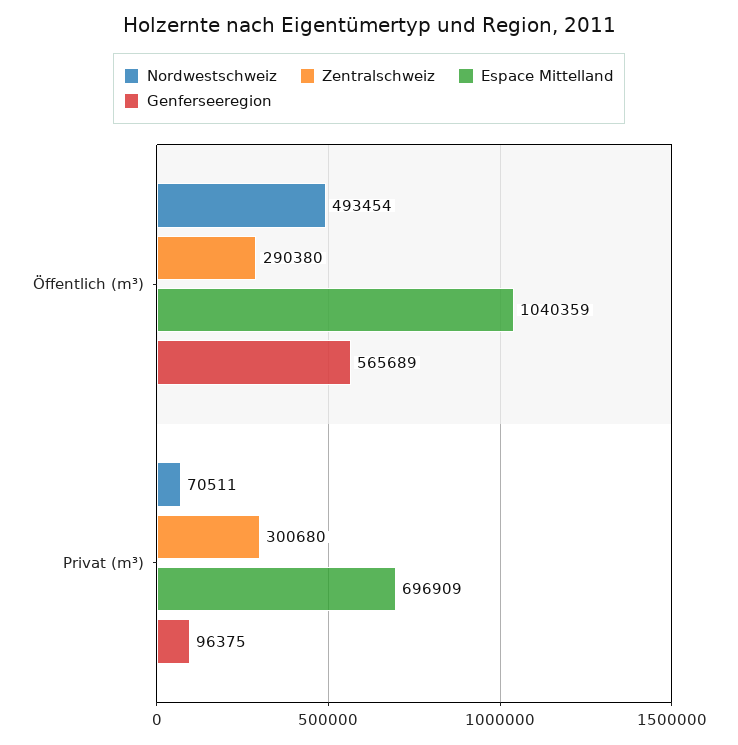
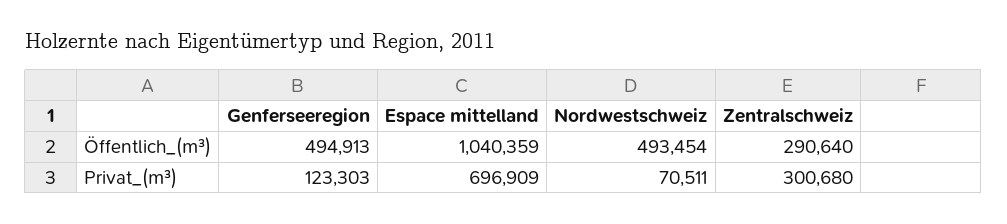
Zentralschweiz, Öffentlich (m³): 290380 -> 290640
Genferseeregion, Öffentlich (m³): 565689 -> 494913
Genferseeregion, Privat (m³): 96375 -> 123303

